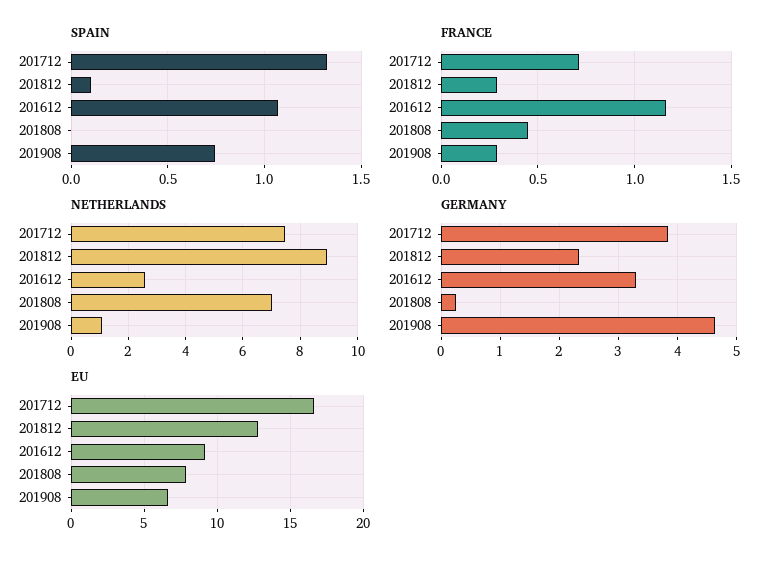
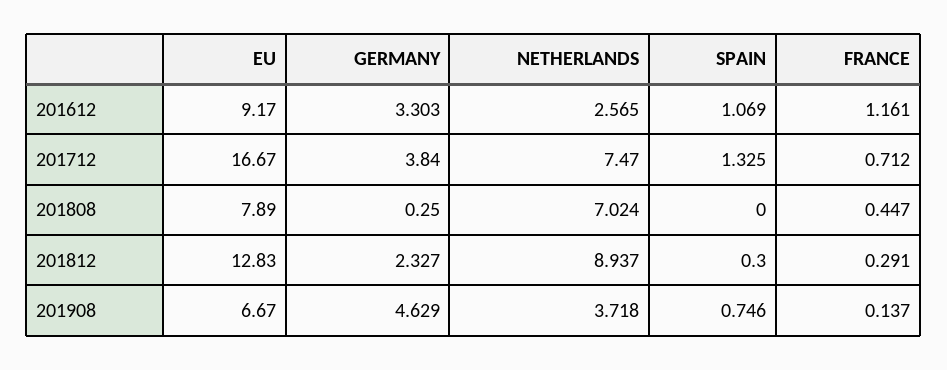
SPAIN, 201812: 0.1 -> 0.3
FRANCE, 201908: 0.3 -> 0.137
NETHERLANDS, 201908: 1 -> 3.718

